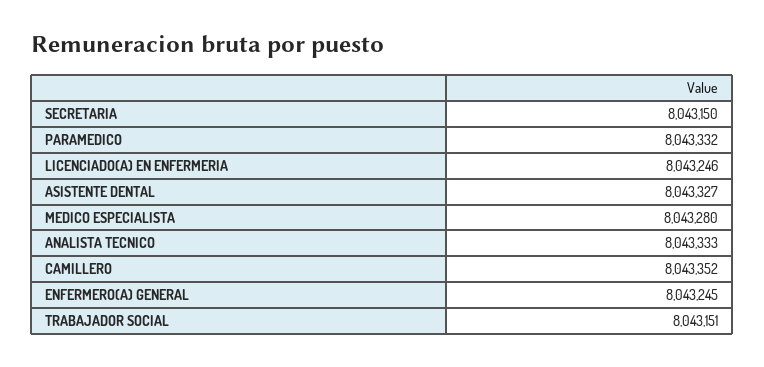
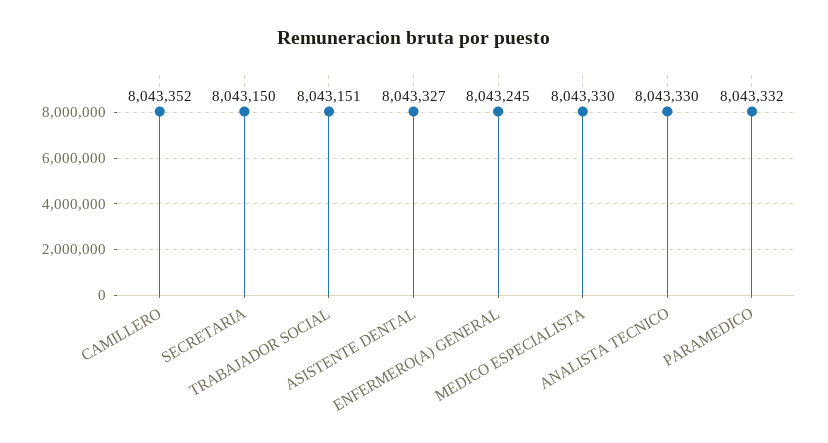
LICENCIADO(A) EN ENFERMERIA: 8043246 -> none
MEDICO ESPECIALISTA: 8043280 -> 8043330
ANALISTA TECNICO: 8043333 -> 8043330

